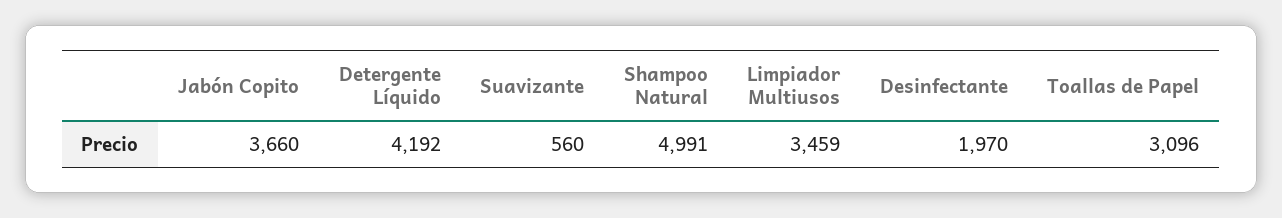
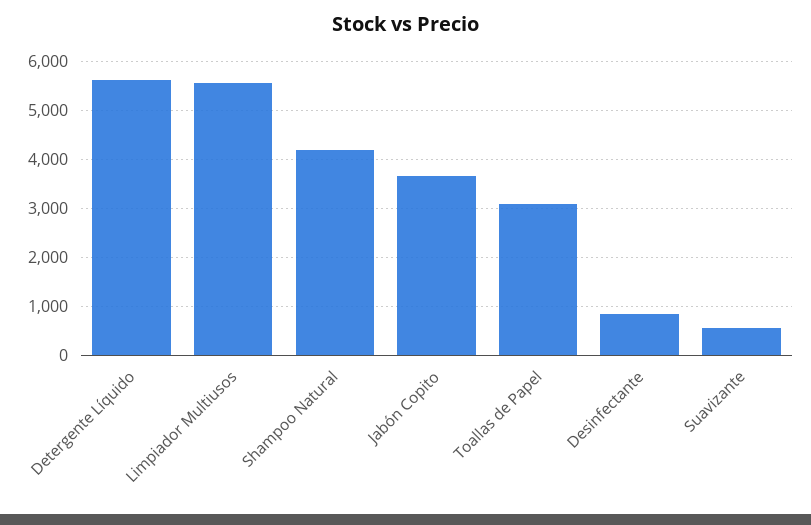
Detergente Líquido: 4192 -> 5600
Shampoo Natural: 4991 -> 4200
Limpiador Multiusos: 3459 -> 5600
Desinfectante: 1970 -> 800

